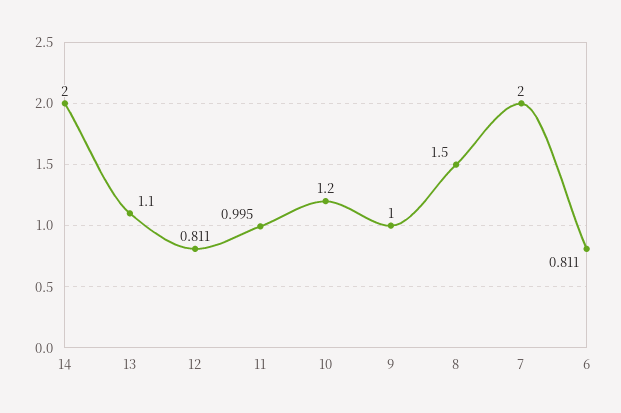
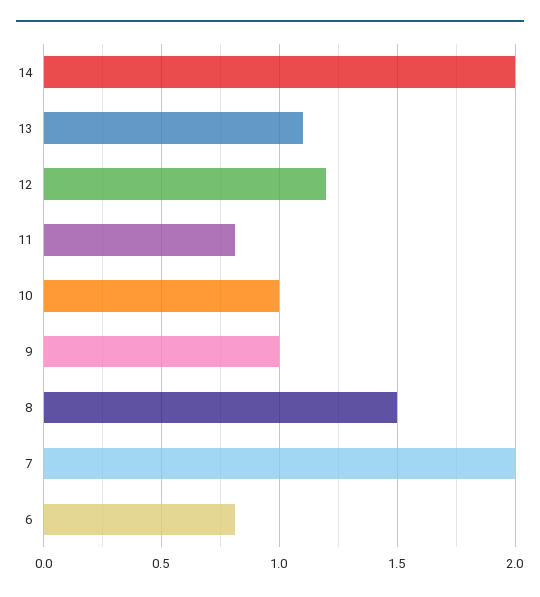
12: 0.811 -> 1.2
11: 0.995 -> 0.8
10: 1.2 -> 1

